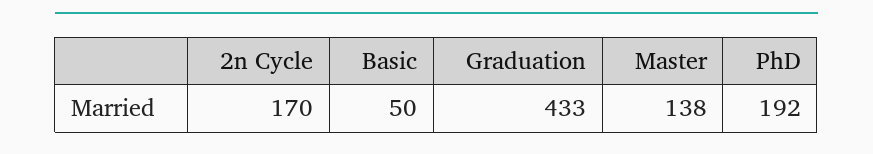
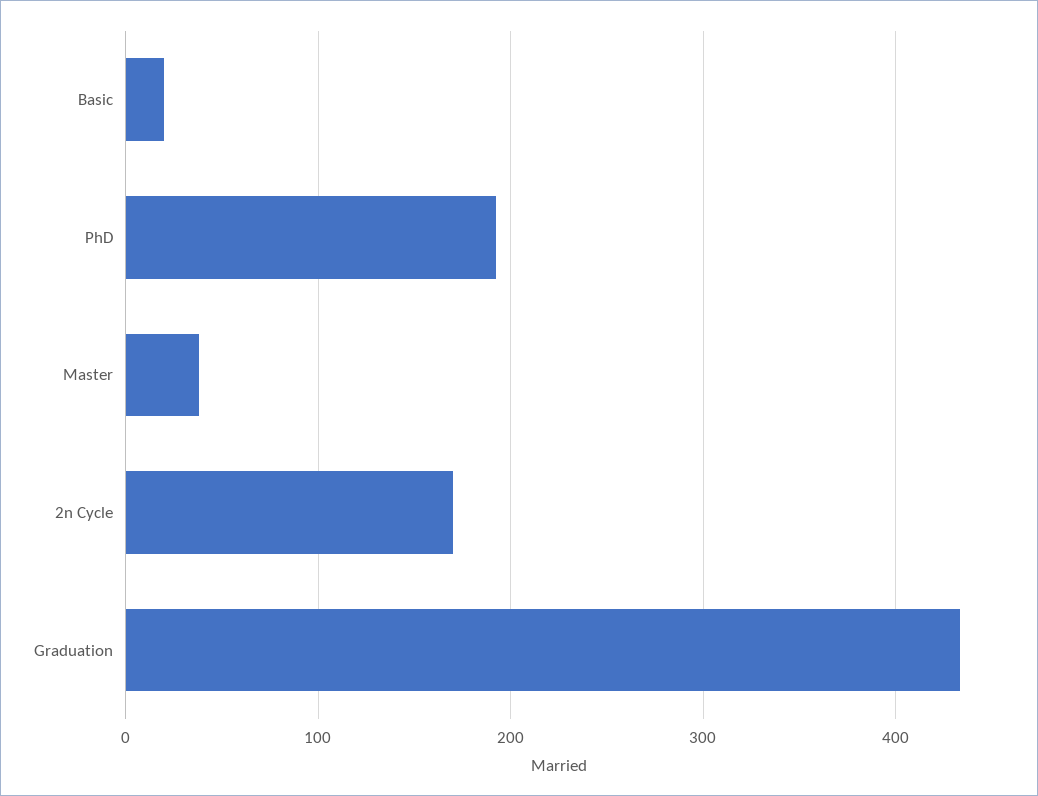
Basic: 50 -> 20
Master: 138 -> 40

